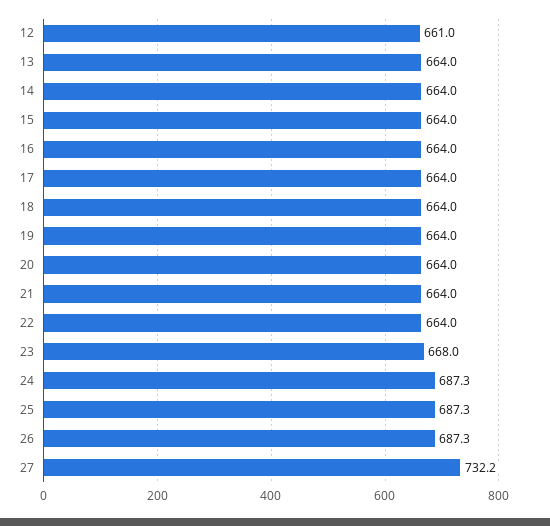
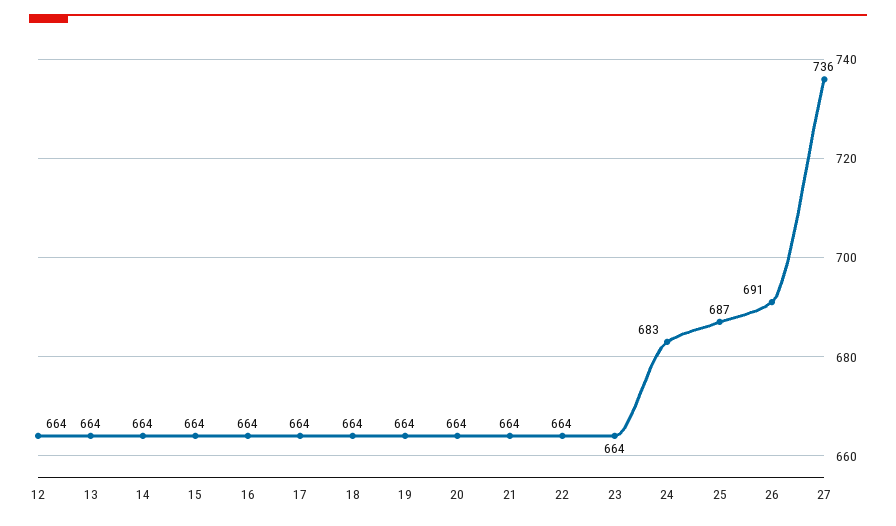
12: 661 -> 664
23: 668 -> 664
24: 687.3 -> 683
26: 687.3 -> 691
27: 732.2 -> 736

